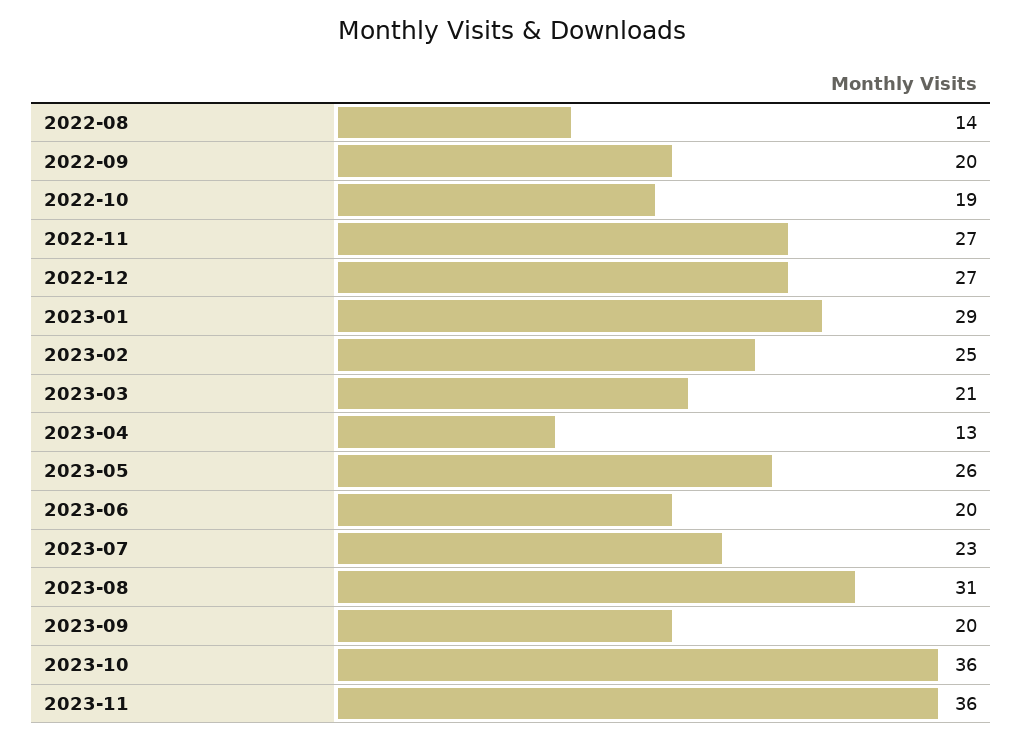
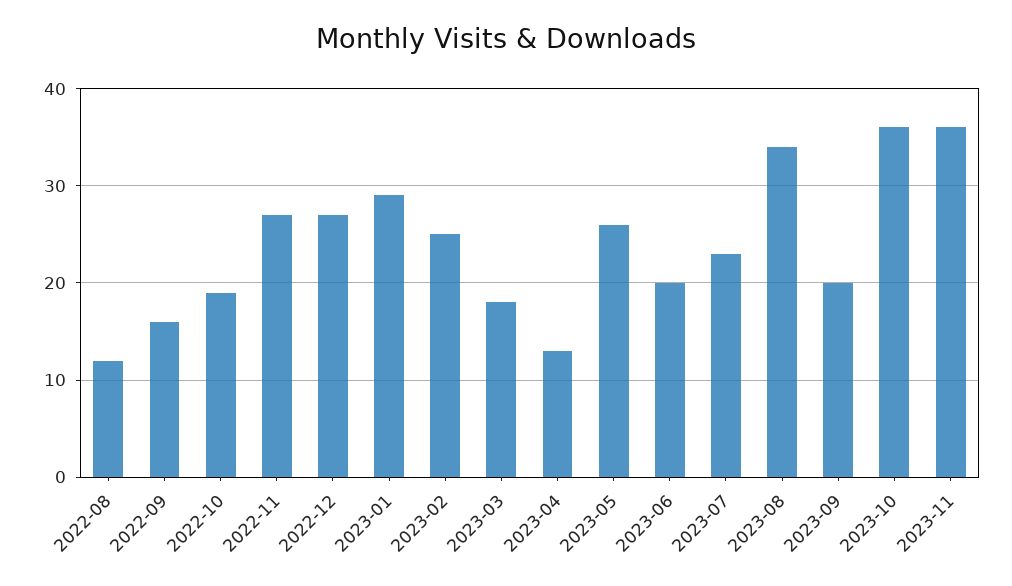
2022-08: 14 -> 12
2022-09: 20 -> 16
2023-03: 21 -> 18
2023-08: 31 -> 34

